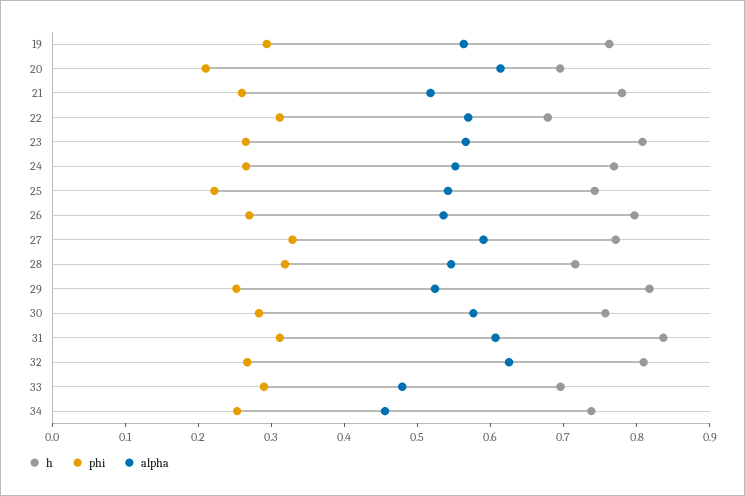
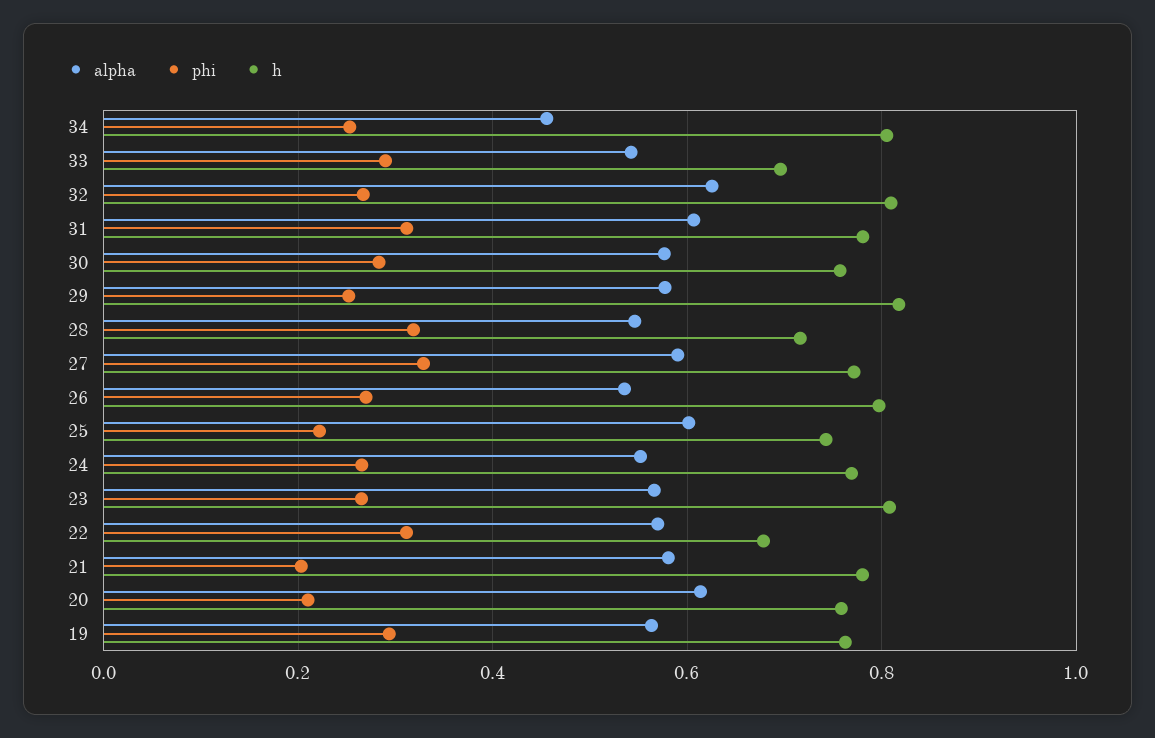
h, 20: 0.7 -> 0.76
phi, 21: 0.26 -> 0.2
alpha, 21: 0.52 -> 0.58
alpha, 25: 0.54 -> 0.6
alpha, 29: 0.52 -> 0.58
h, 31: 0.84 -> 0.78
alpha, 33: 0.48 -> 0.54
h, 34: 0.74 -> 0.8

